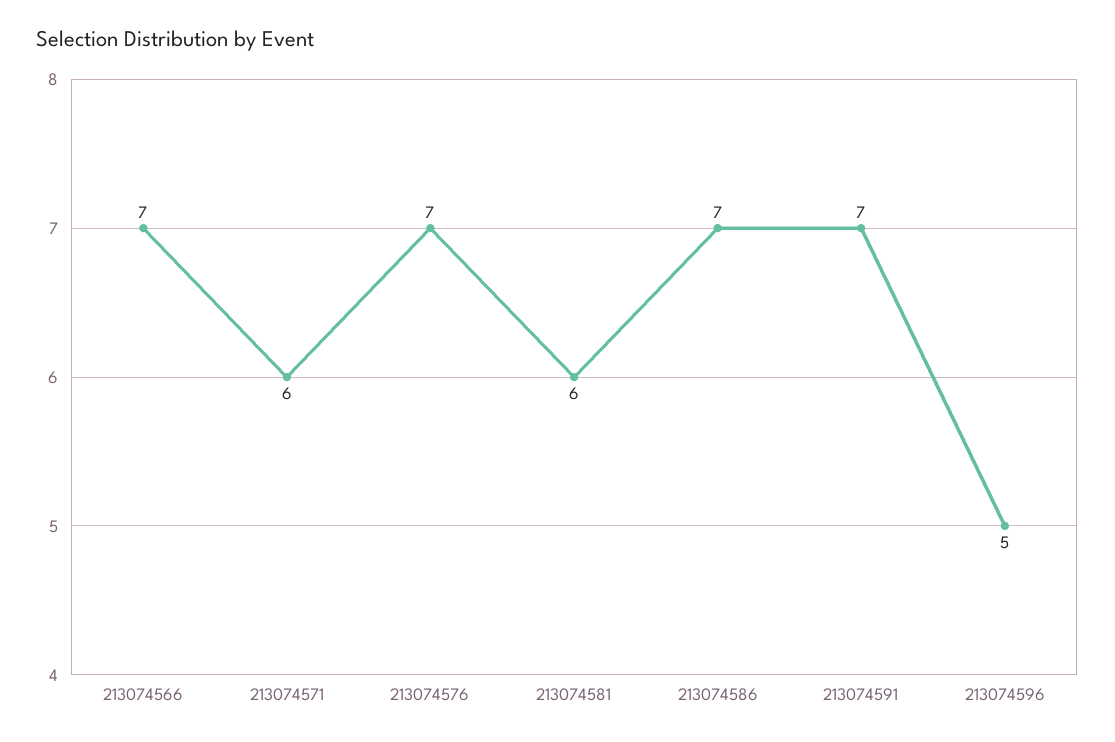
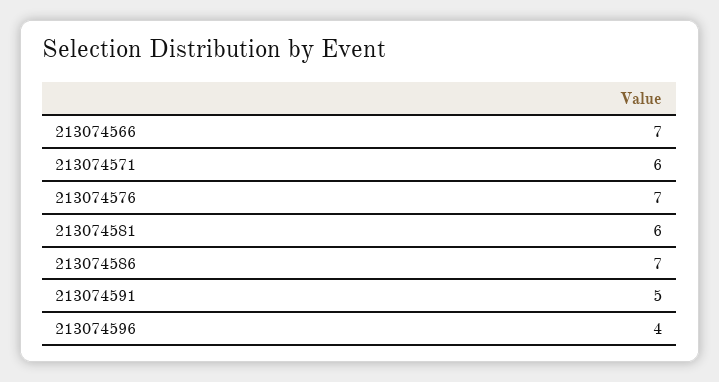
213074591: 7 -> 5
213074596: 5 -> 4

